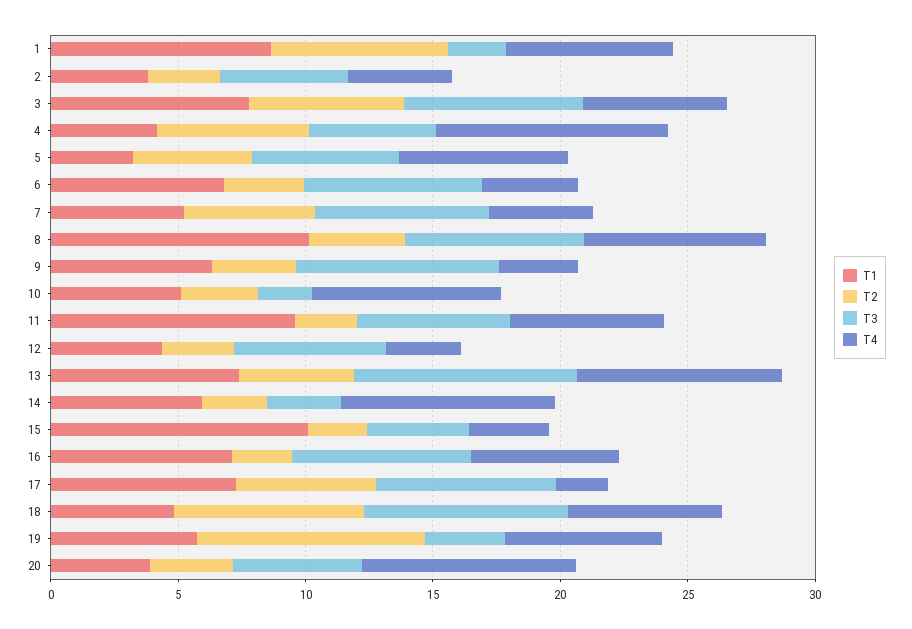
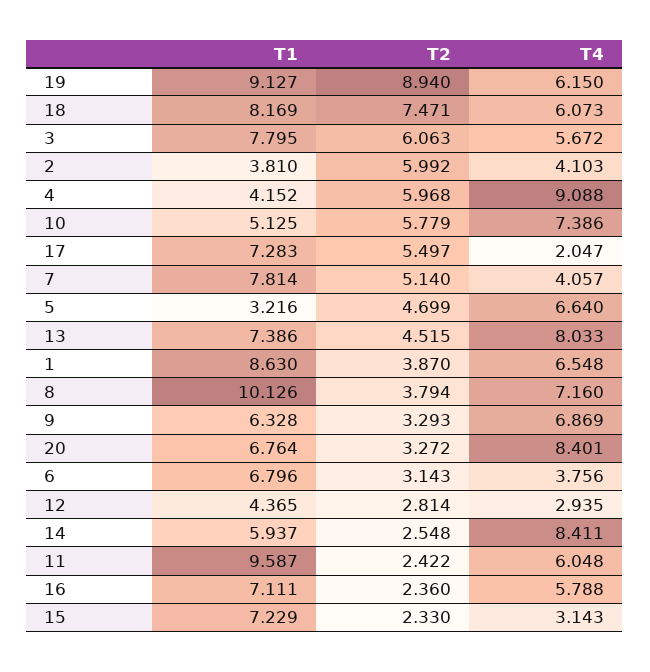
T2, 1: 7 -> 3.87
T3, 1: 2 -> none
T2, 2: 3 -> 5.992
T3, 2: 5 -> none
T3, 3: 7 -> none
T3, 4: 5 -> none
T3, 5: 6 -> none
T3, 6: 7 -> none
T1, 7: 5 -> 7.814
T3, 7: 7 -> none
T3, 8: 7 -> none
T3, 9: 8 -> none
T4, 9: 3 -> 6.869
T2, 10: 3 -> 5.779
T3, 10: 2 -> none
T3, 11: 6 -> none
T3, 12: 6 -> none
T3, 13: 9 -> none
T3, 14: 3 -> none
T1, 15: 10 -> 7.229
T3, 15: 4 -> none
T3, 16: 7 -> none
T3, 17: 7 -> none
T1, 18: 5 -> 8.169
T3, 18: 8 -> none
T1, 19: 6 -> 9.127
T3, 19: 3 -> none
T1, 20: 4 -> 6.764
T3, 20: 5 -> none

